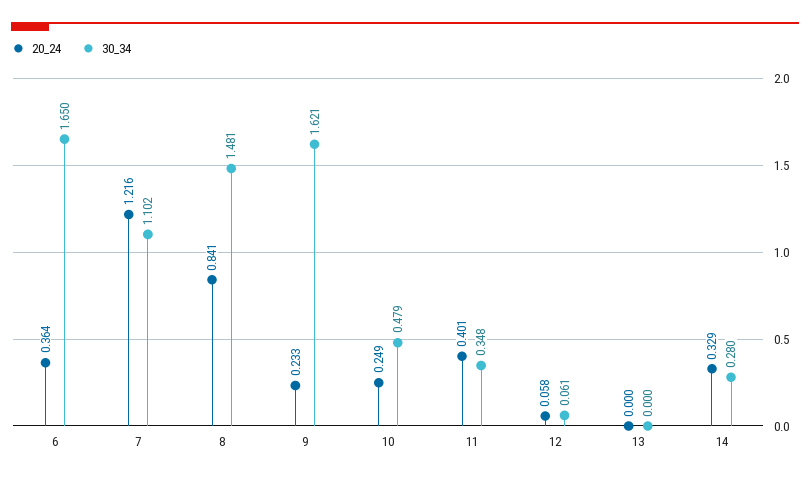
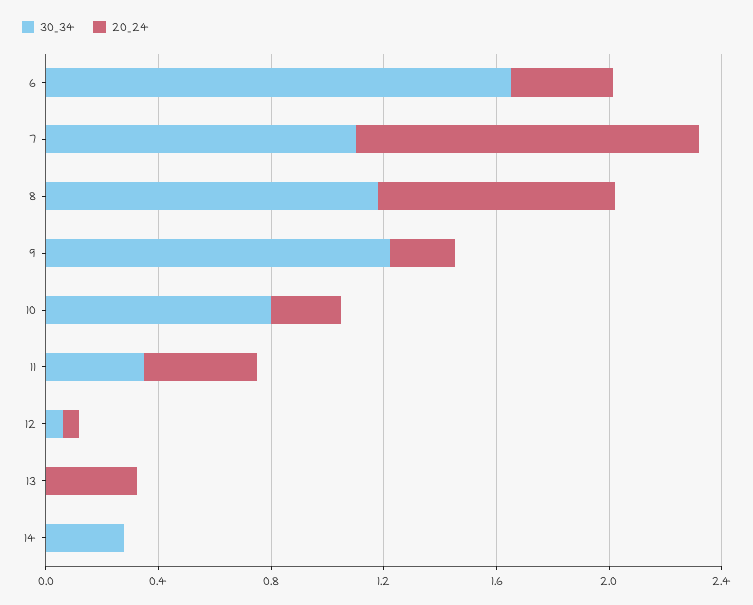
30_34, 8: 1.481 -> 1.2
30_34, 9: 1.621 -> 1.2
30_34, 10: 0.479 -> 0.8
20_24, 13: 0 -> 0.3
20_24, 14: 0.329 -> 0

